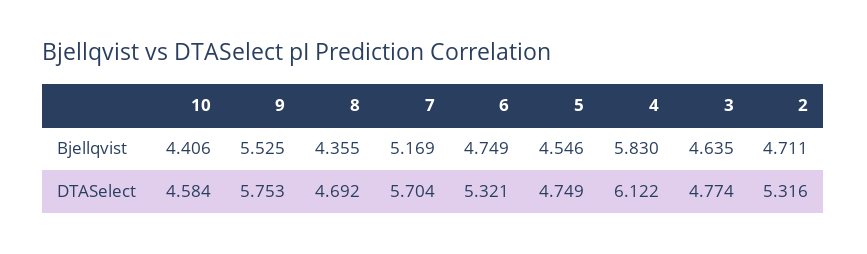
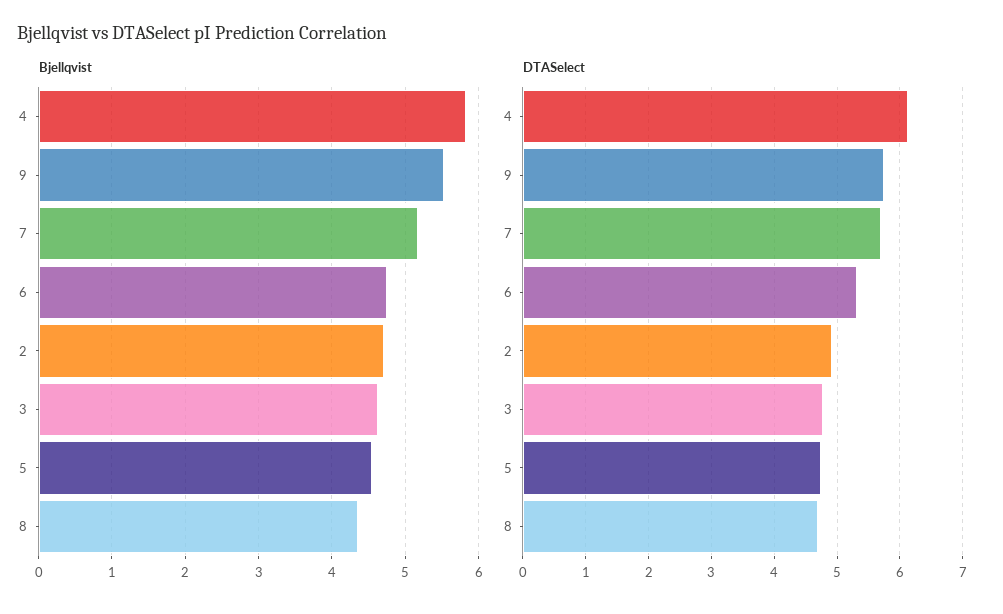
Bjellqvist, 10: 4.406 -> none
DTASelect, 10: 4.584 -> none
DTASelect, 2: 5.316 -> 4.9

